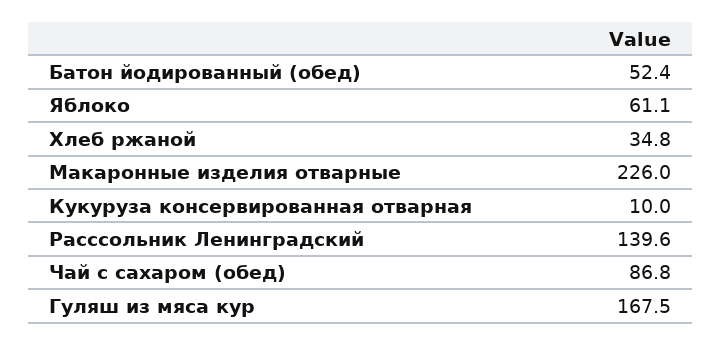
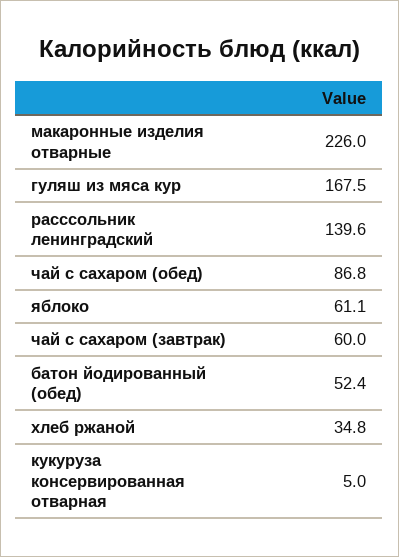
Кукуруза консервированная отварная: 10 -> 5
чай с сахаром (завтрак): none -> 60

